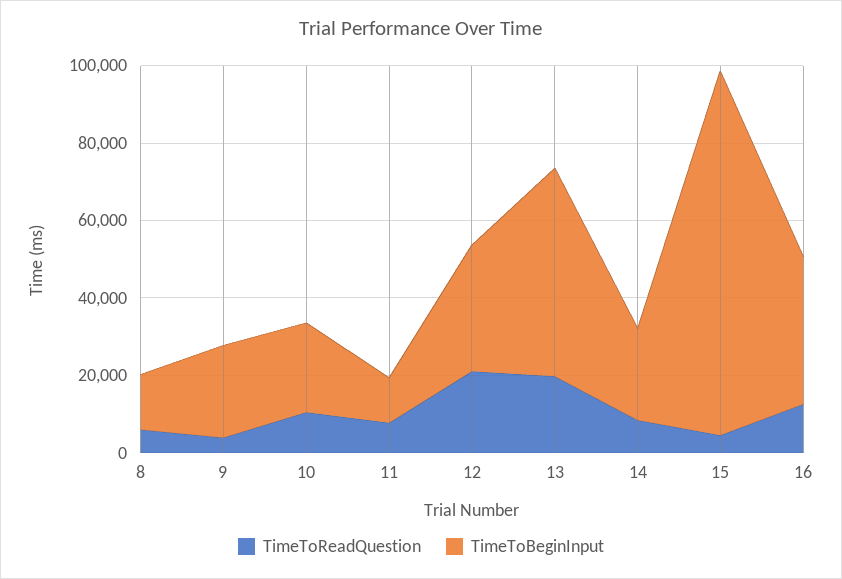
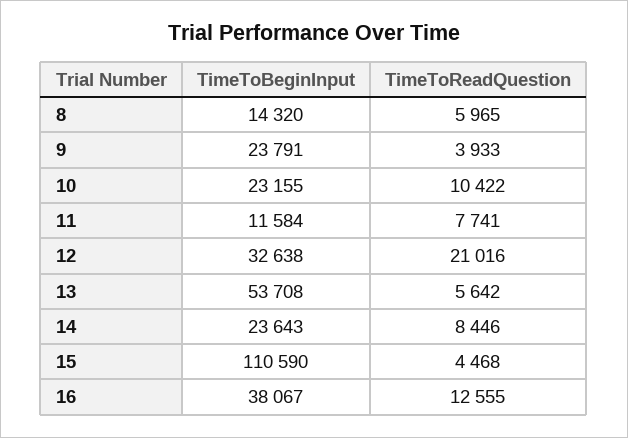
TimeToReadQuestion, 13: 20000 -> 5642
TimeToBeginInput, 15: 95000 -> 110590

